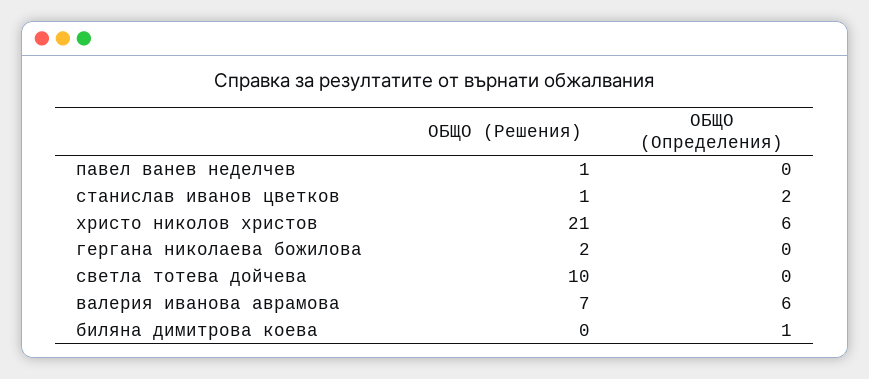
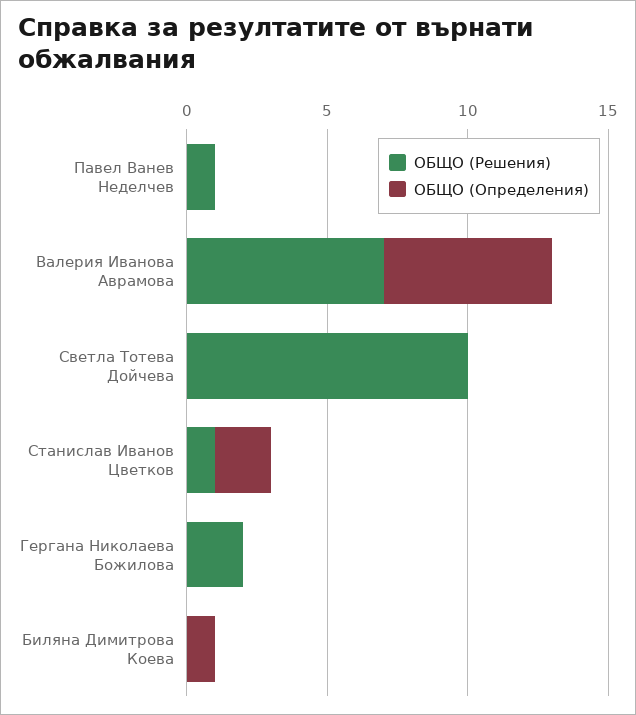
ОБЩО (Решения), христо николов христов: 21 -> none
ОБЩО (Определения), христо николов христов: 6 -> none

